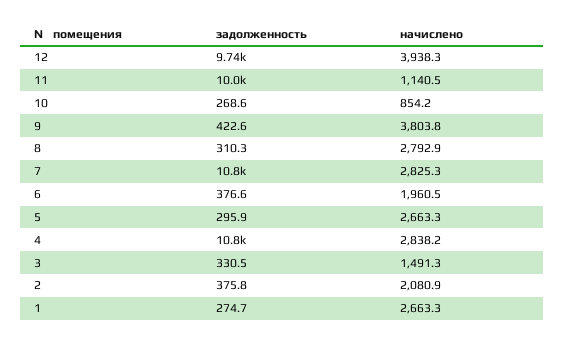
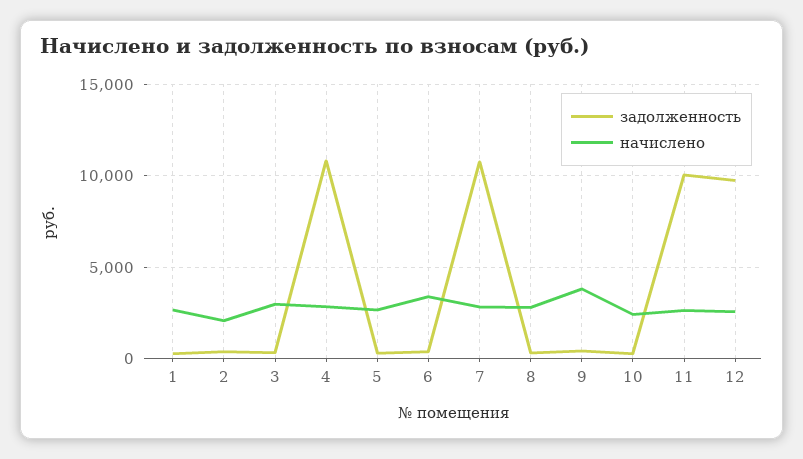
начислено, 12: 3938.3 -> 2500
начислено, 11: 1140.5 -> 2500
начислено, 10: 854.2 -> 2500
начислено, 6: 1960.5 -> 3500
начислено, 3: 1491.3 -> 3000

